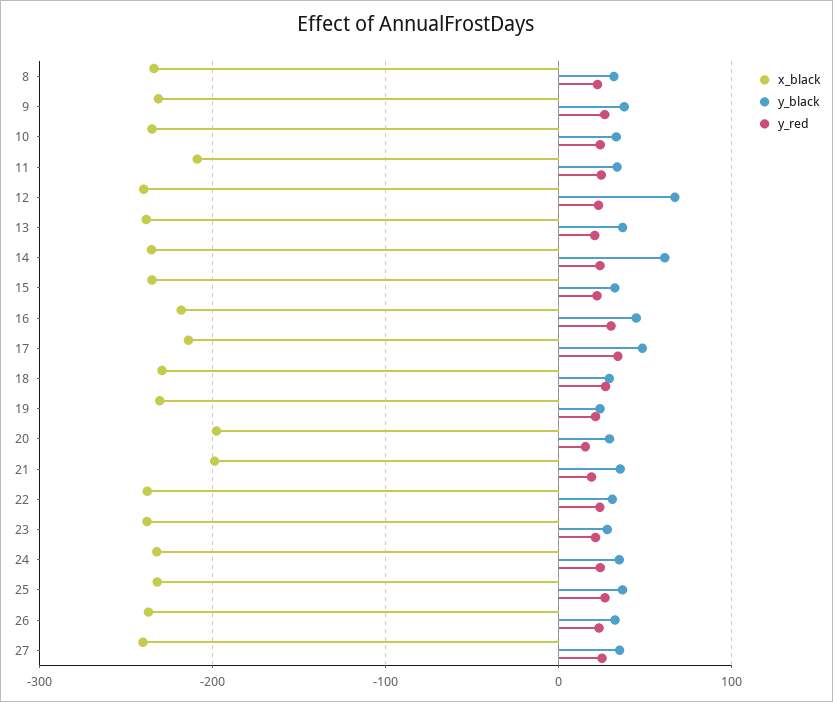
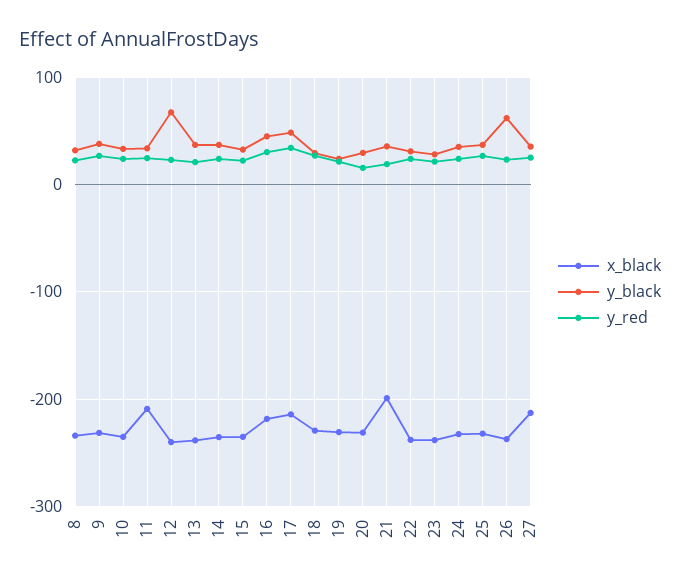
y_black, 14: 60 -> 40
x_black, 20: -200 -> -230
y_black, 26: 30 -> 60
x_black, 27: -240 -> -210

